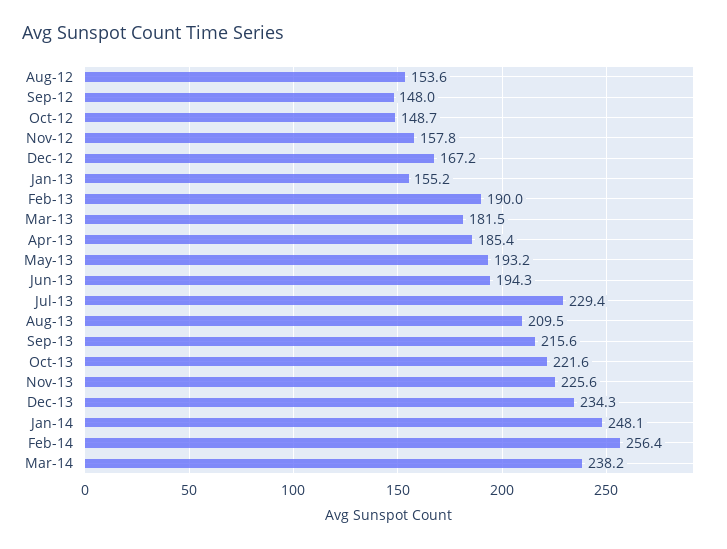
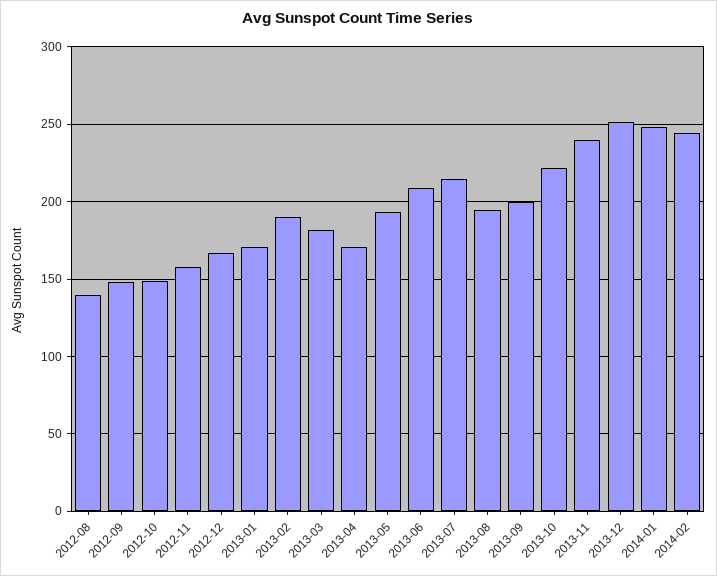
Aug-12: 153.6 -> 140
Jan-13: 155.2 -> 170
Apr-13: 185.4 -> 170
Jun-13: 194.3 -> 210
Jul-13: 229.4 -> 215
Aug-13: 209.5 -> 195
Sep-13: 215.6 -> 200
Nov-13: 225.6 -> 240
Dec-13: 234.3 -> 250
Feb-14: 256.4 -> 245
Mar-14: 238.2 -> none

